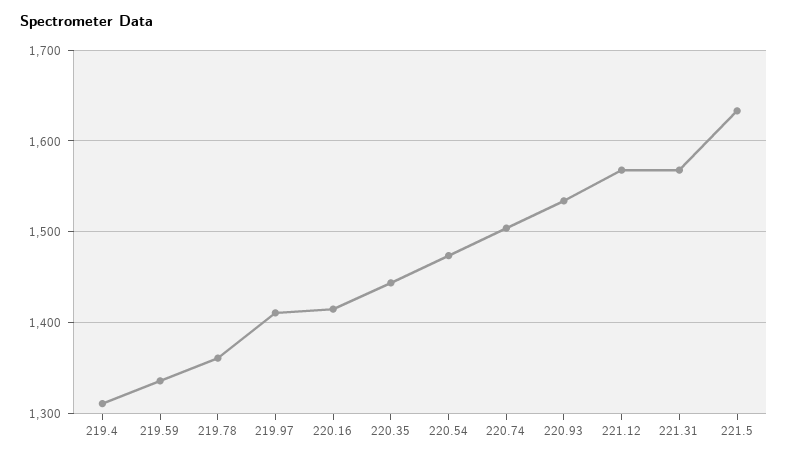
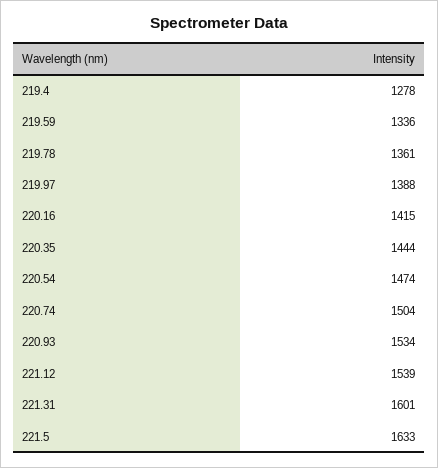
219.4: 1310 -> 1278
219.97: 1410 -> 1388
221.12: 1570 -> 1539
221.31: 1570 -> 1601

